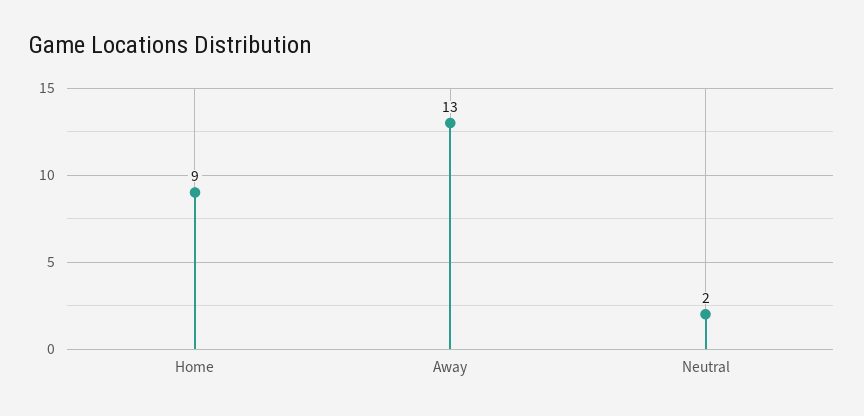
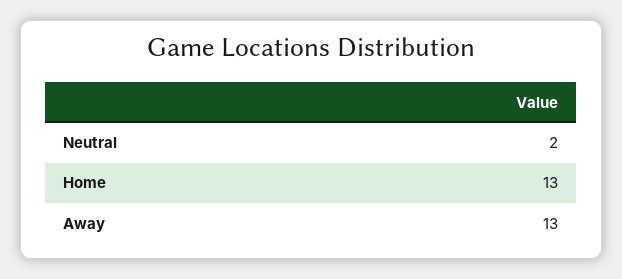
Home: 9 -> 13

